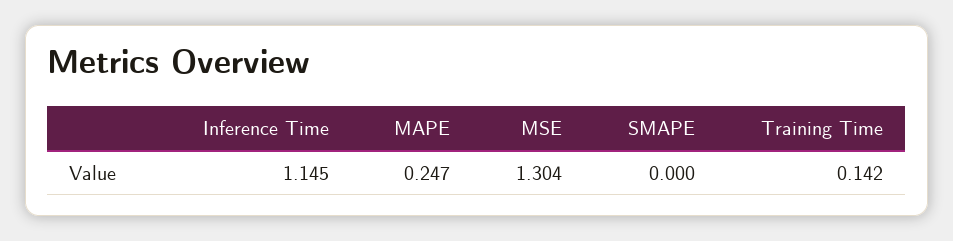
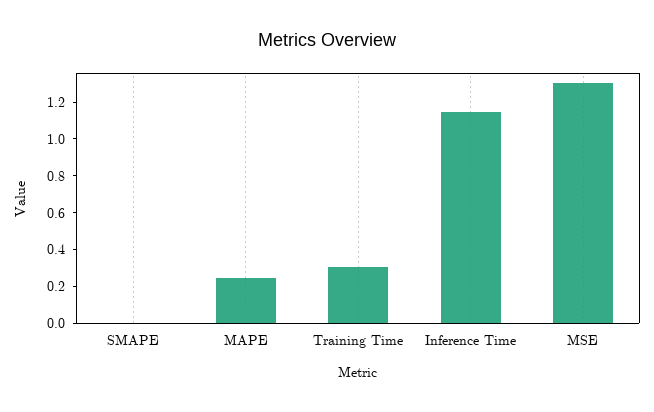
Training Time: 0.142 -> 0.3

